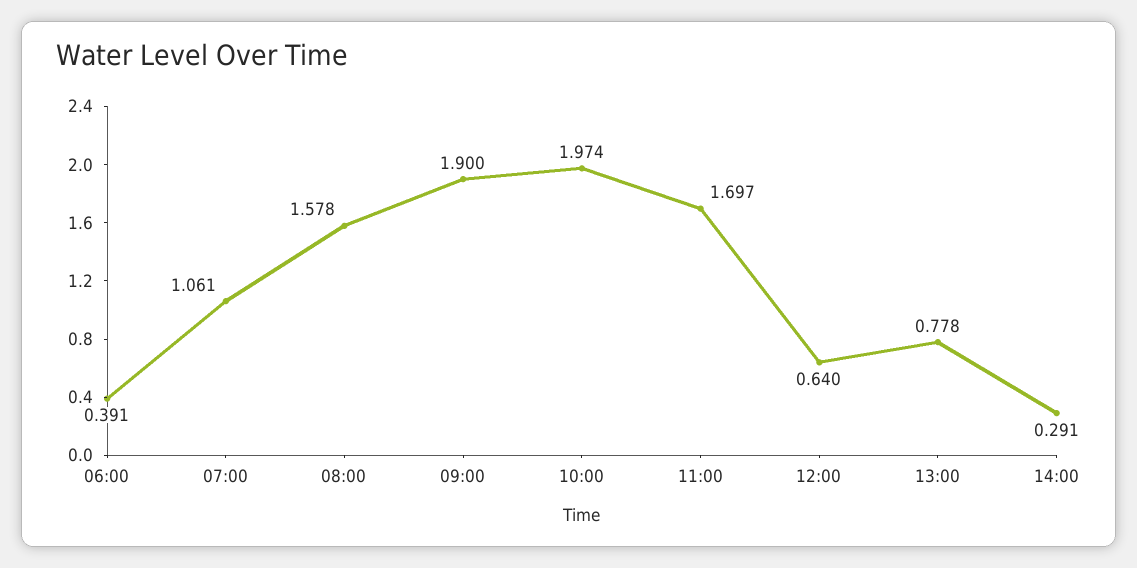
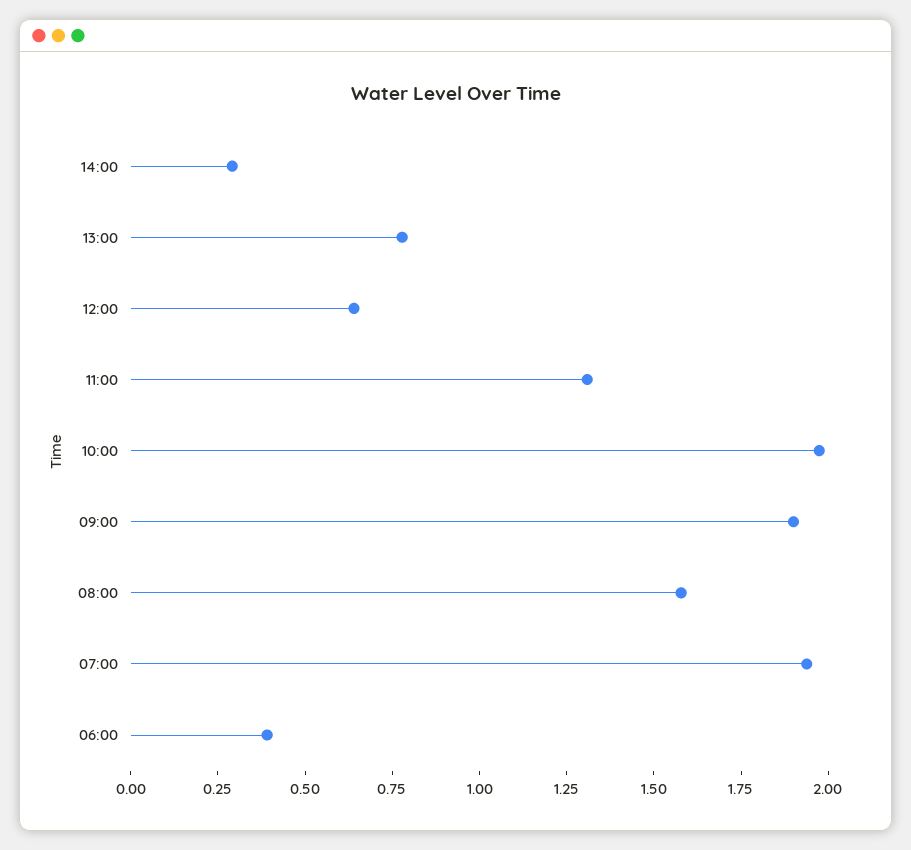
07:00: 1.061 -> 1.95
11:00: 1.697 -> 1.3

